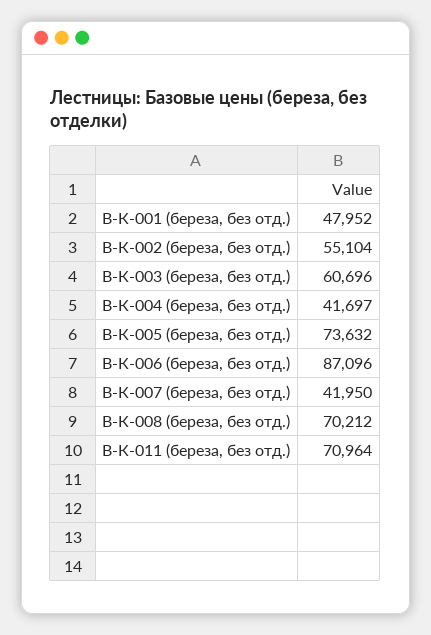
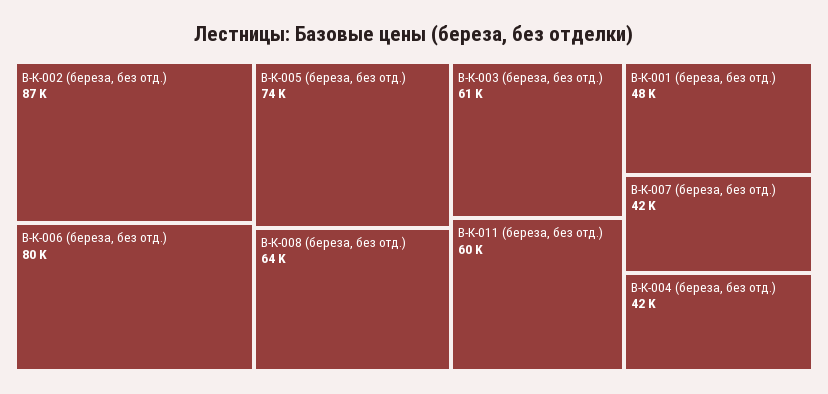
В-К-002 (береза, без отд.): 55104 -> 87000
В-К-006 (береза, без отд.): 87096 -> 80000
В-К-008 (береза, без отд.): 70212 -> 64000
В-К-011 (береза, без отд.): 70964 -> 60000

